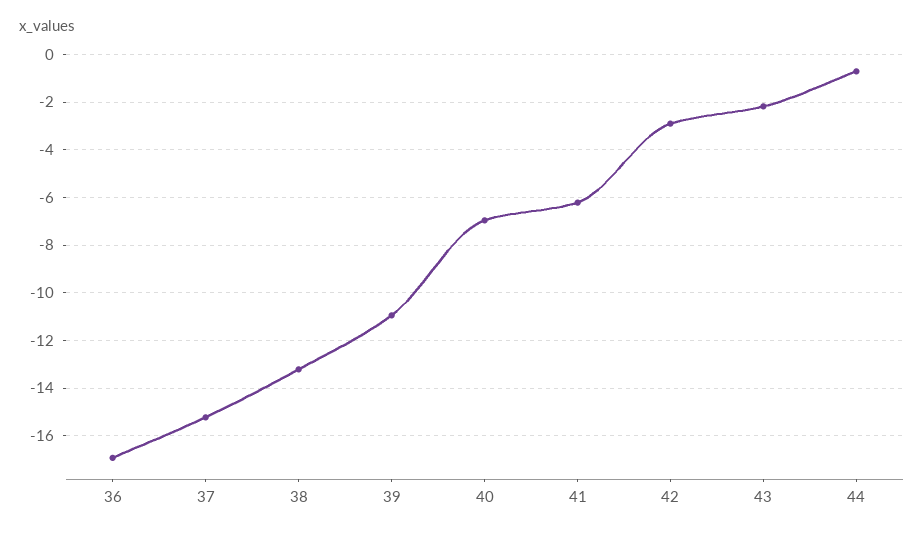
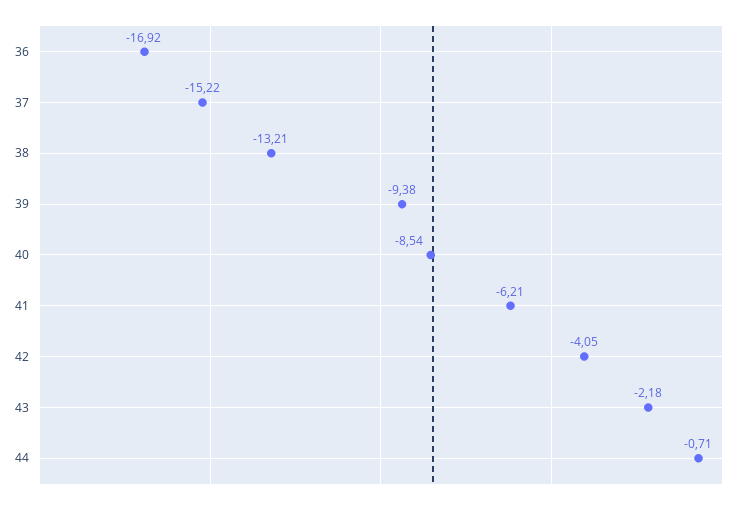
39: -11 -> -9.38
40: -7 -> -8.54
42: -3 -> -4.05

